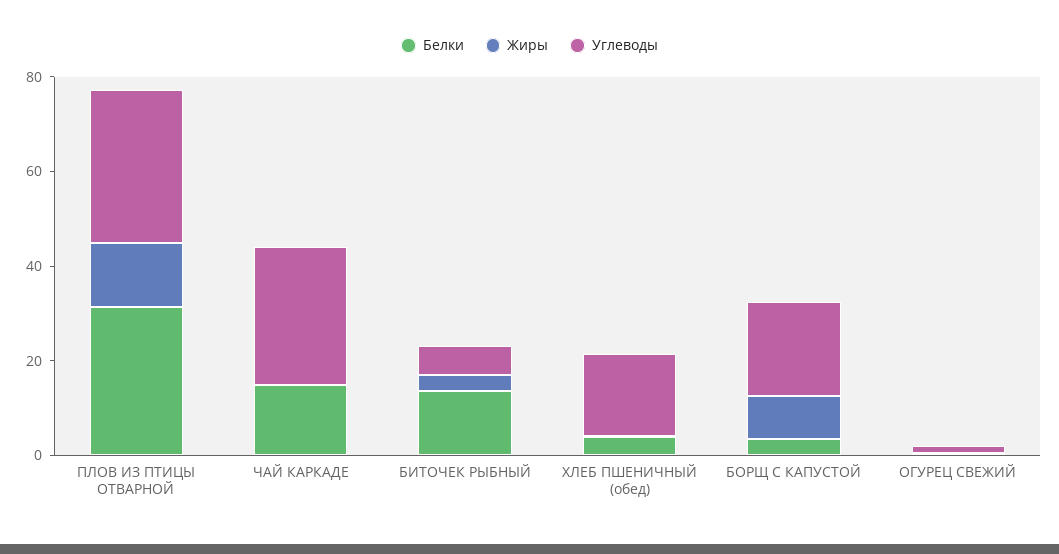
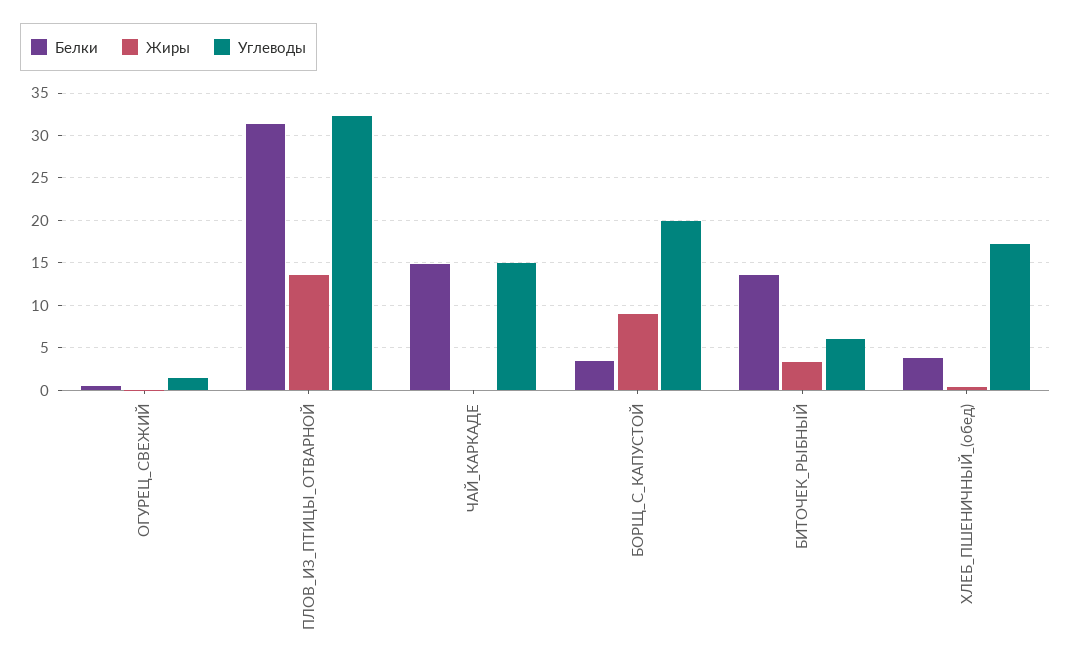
Углеводы, ЧАЙ КАРКАДЕ: 30 -> 15

